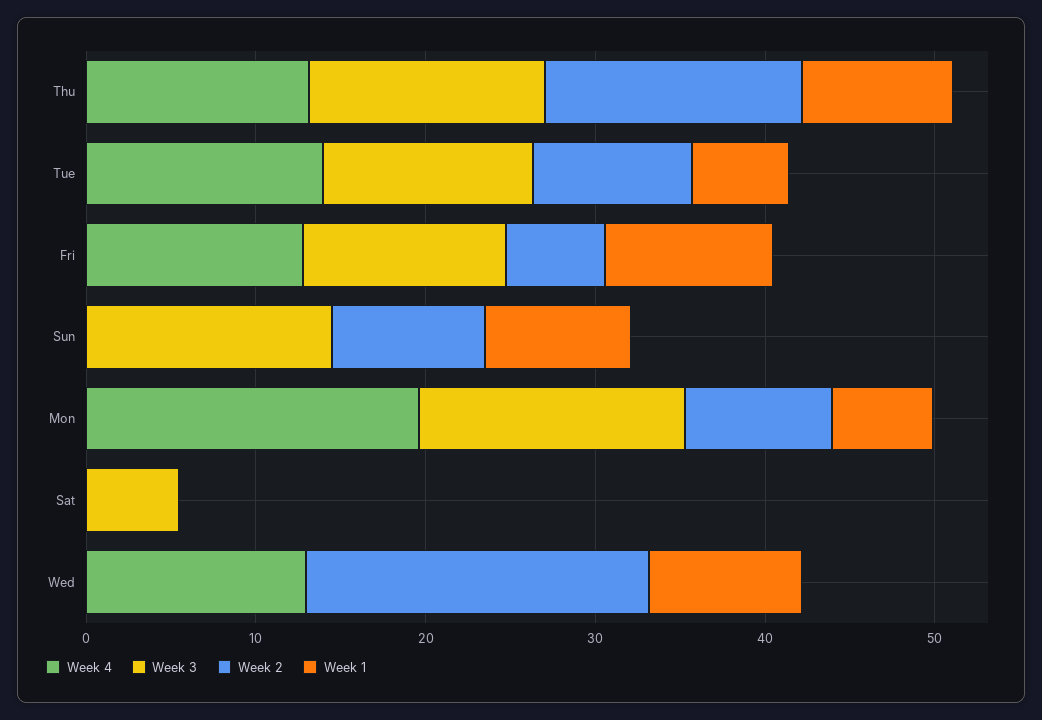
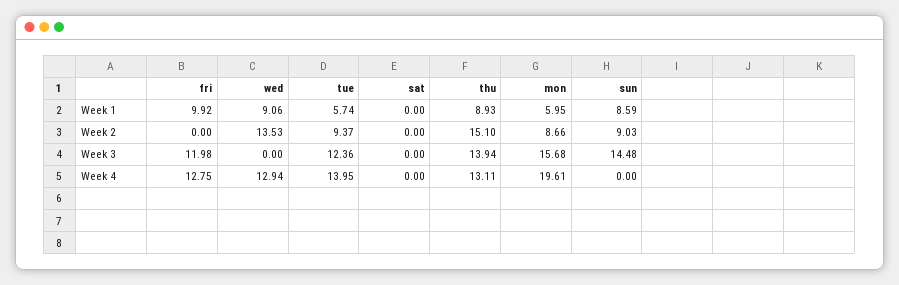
Week 2, Fri: 6 -> 0
Week 3, Sat: 6 -> 0
Week 2, Wed: 20 -> 13.53

